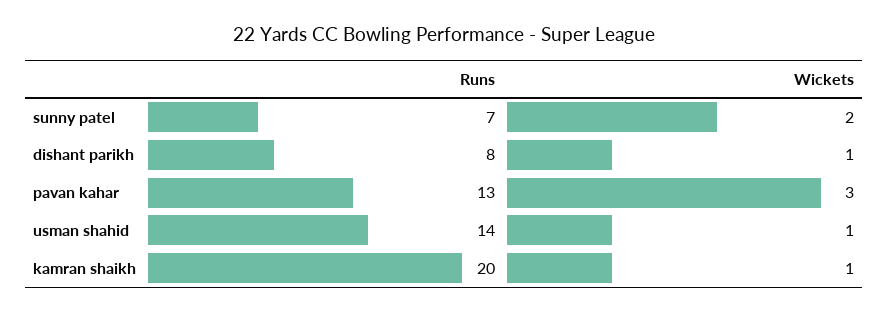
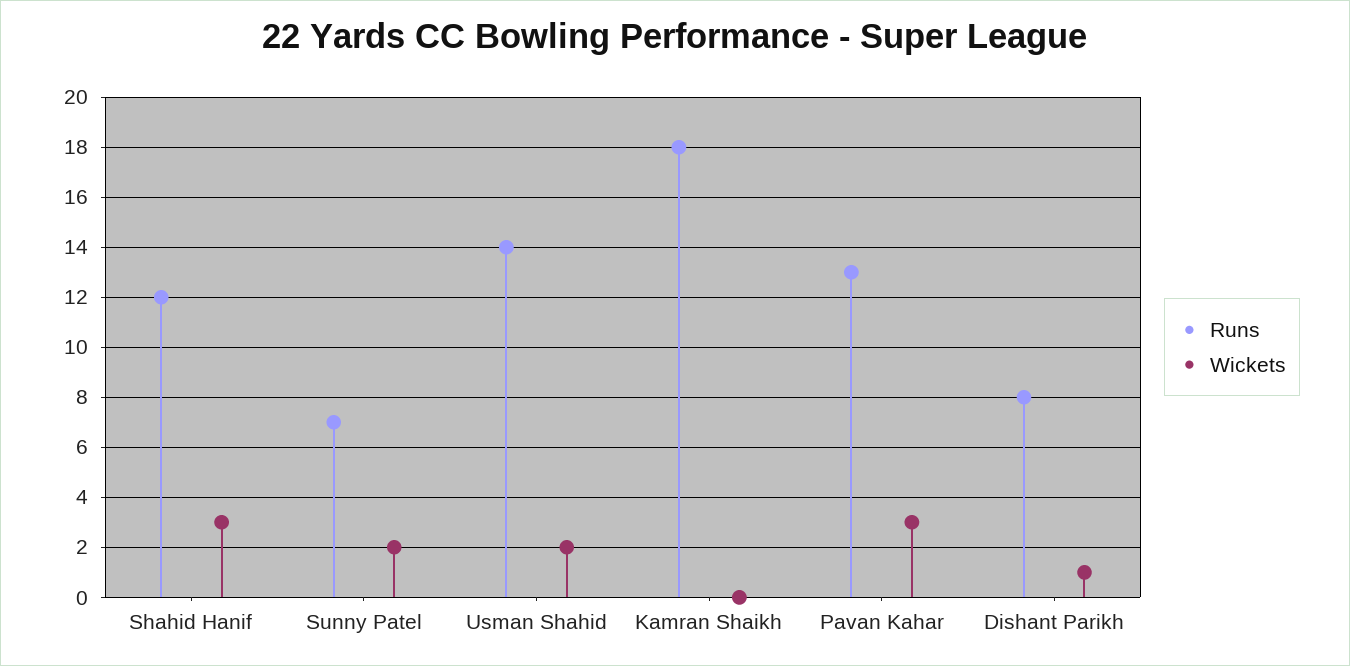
Wickets, usman shahid: 1 -> 2
Runs, kamran shaikh: 20 -> 18
Wickets, kamran shaikh: 1 -> 0
Runs, Shahid Hanif: none -> 12
Wickets, Shahid Hanif: none -> 3

